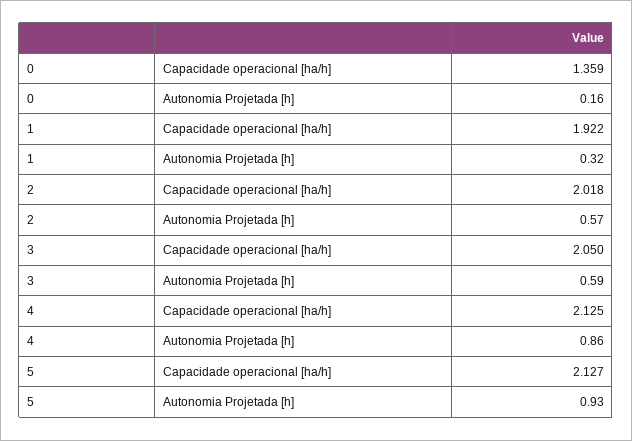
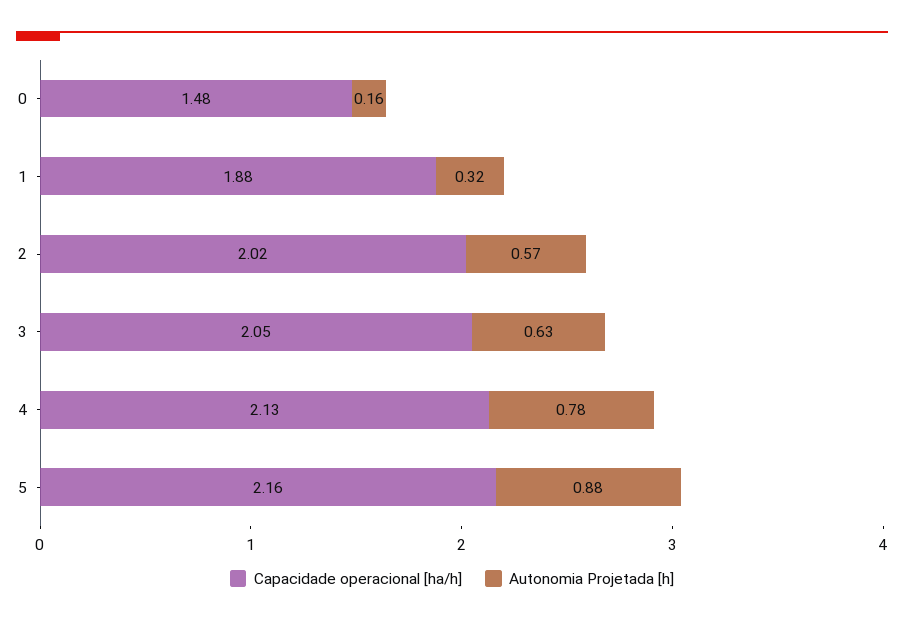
Capacidade operacional [ha/h], 0: 1.359 -> 1.48
Capacidade operacional [ha/h], 1: 1.922 -> 1.88
Autonomia Projetada [h], 3: 0.59 -> 0.63
Autonomia Projetada [h], 4: 0.86 -> 0.78
Capacidade operacional [ha/h], 5: 2.127 -> 2.16
Autonomia Projetada [h], 5: 0.93 -> 0.88

